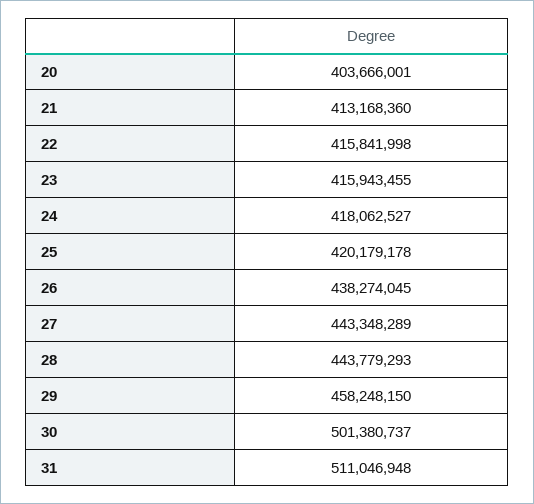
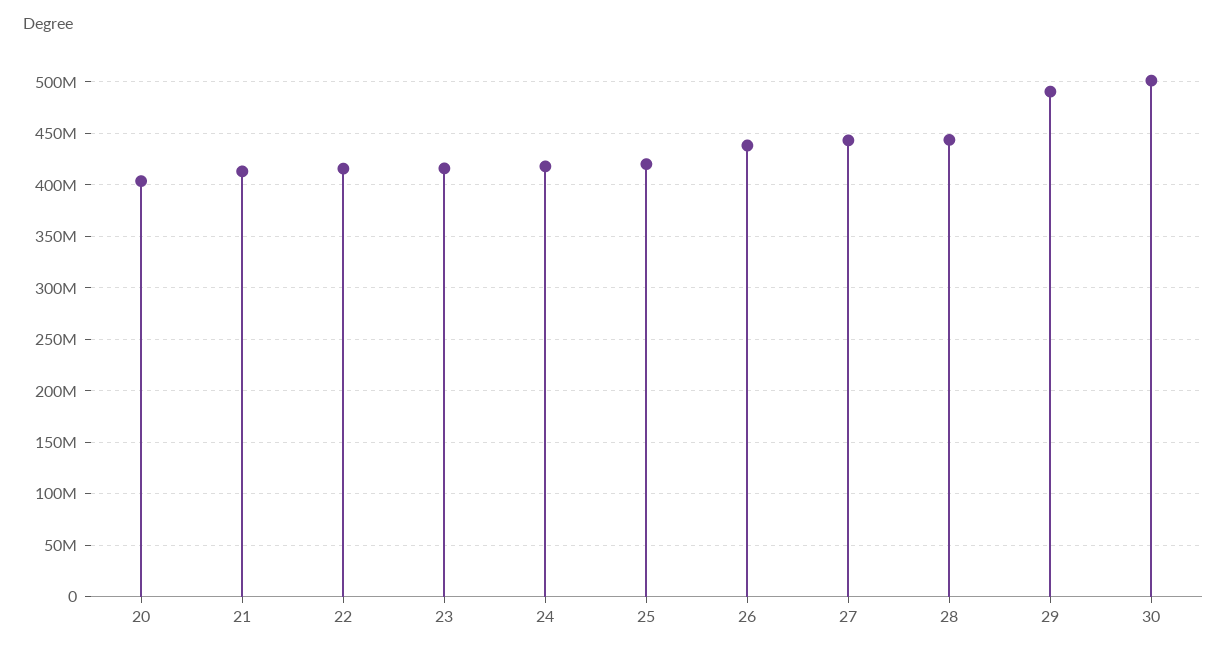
29: 458248150 -> 490000000
31: 511046948 -> none

